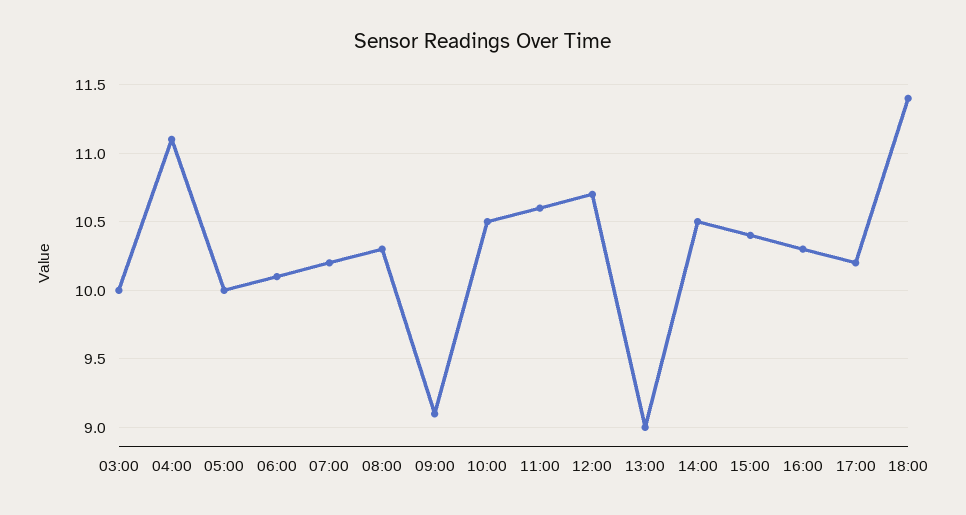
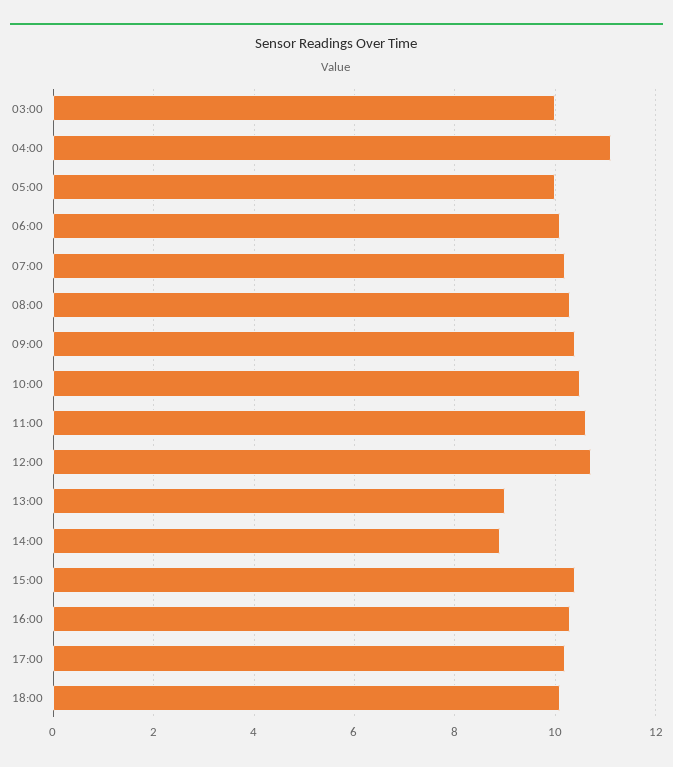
09:00: 9.1 -> 10.5
14:00: 10.5 -> 9
18:00: 11.4 -> 10

